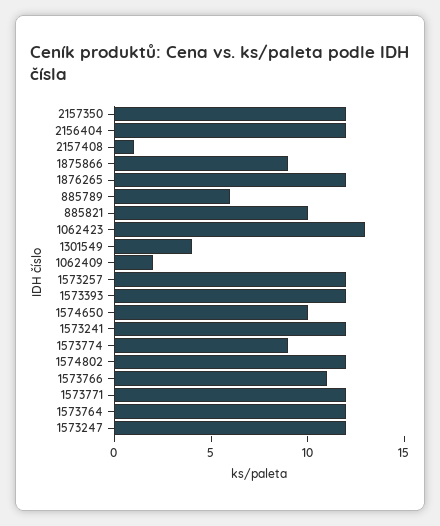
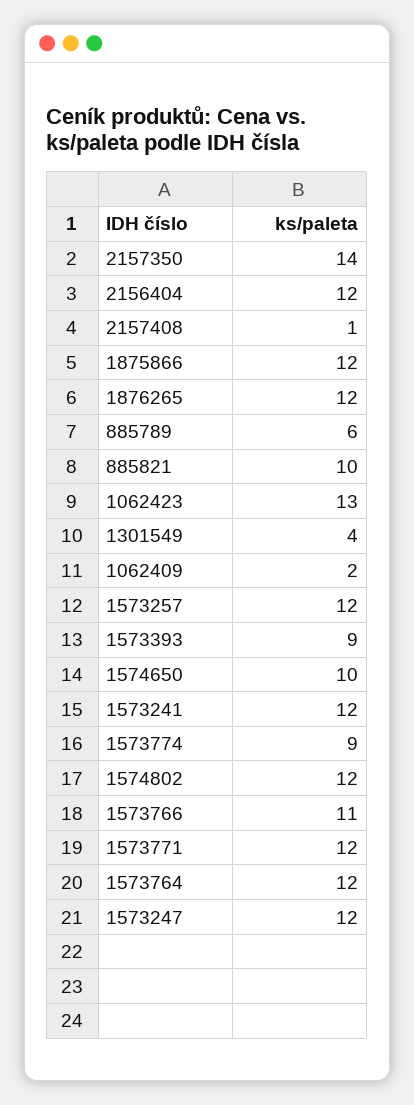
2157350: 12 -> 14
1875866: 9 -> 12
1573393: 12 -> 9

